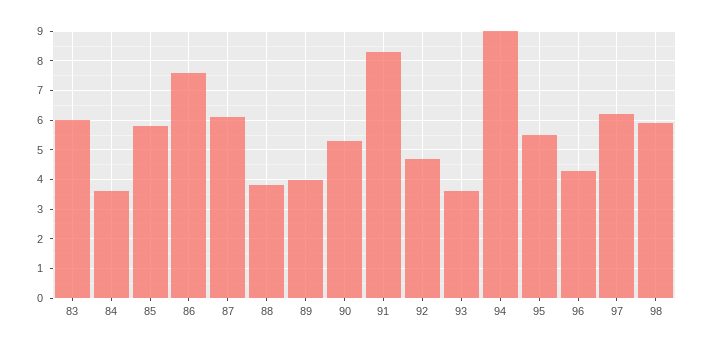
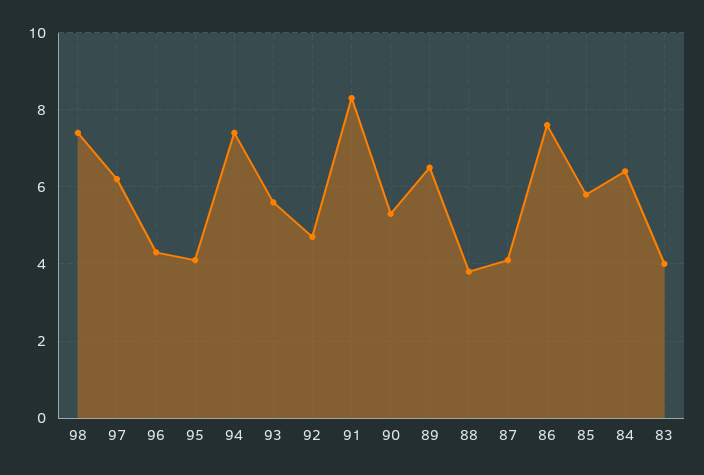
83: 6 -> 4
84: 3.5 -> 6.5
87: 6 -> 4
89: 4 -> 6.5
93: 3.5 -> 5.5
94: 9 -> 7.5
95: 5.5 -> 4
98: 6 -> 7.5

